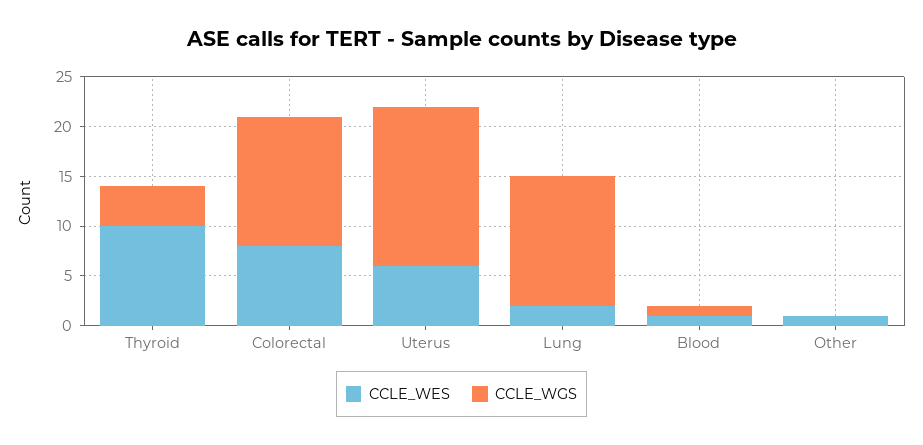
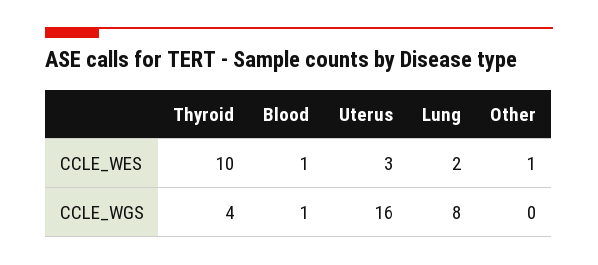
CCLE_WES, Colorectal: 8 -> none
CCLE_WGS, Colorectal: 13 -> none
CCLE_WES, Uterus: 6 -> 3
CCLE_WGS, Lung: 13 -> 8

